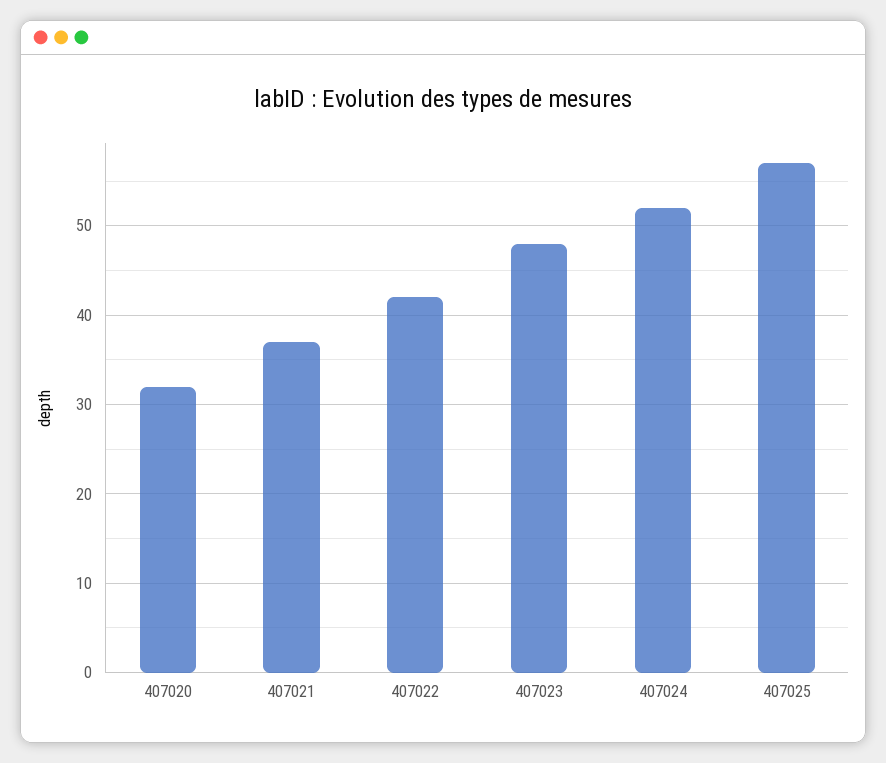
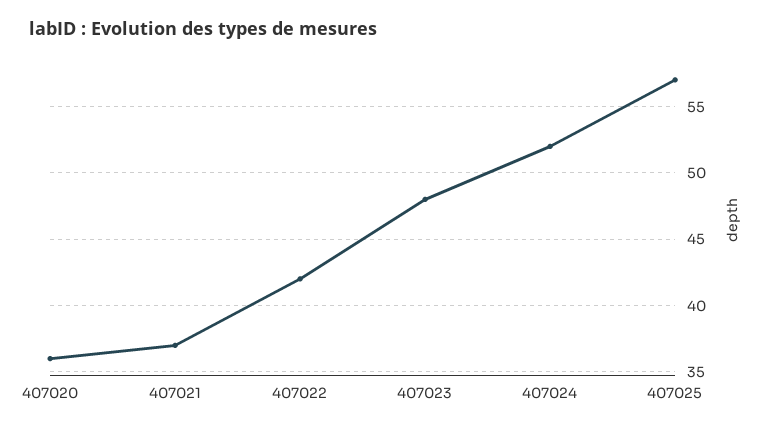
407020: 32 -> 36

